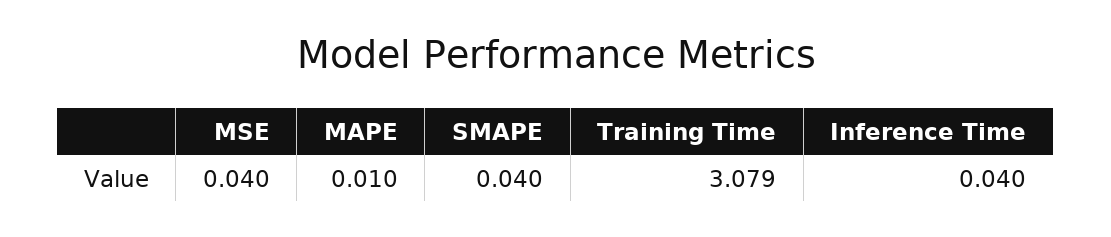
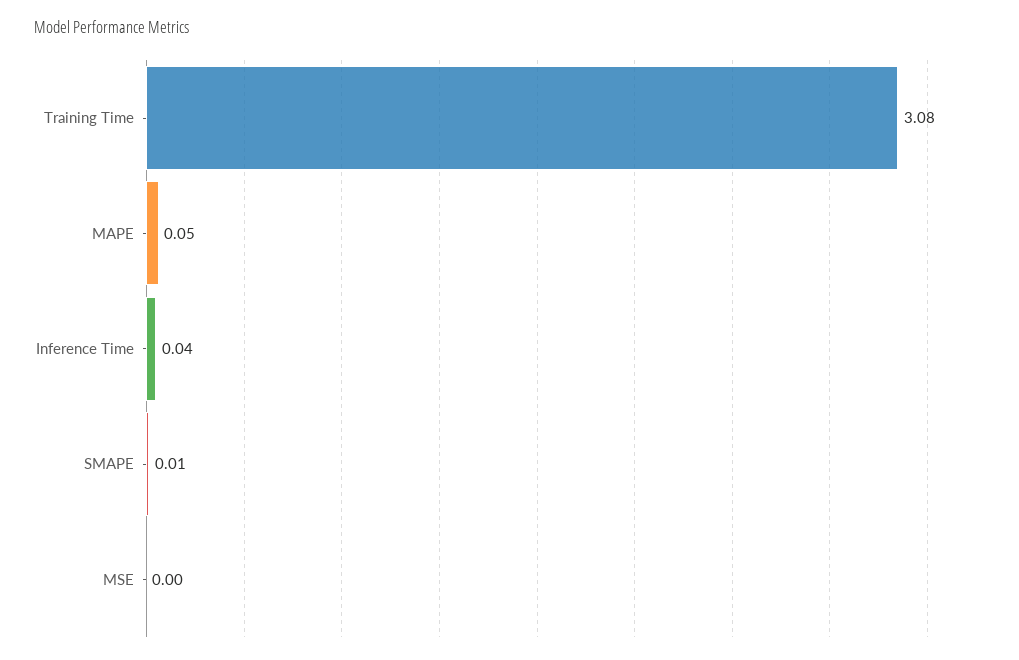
MSE: 0.04 -> 0
MAPE: 0.01 -> 0.05
SMAPE: 0.04 -> 0.01

